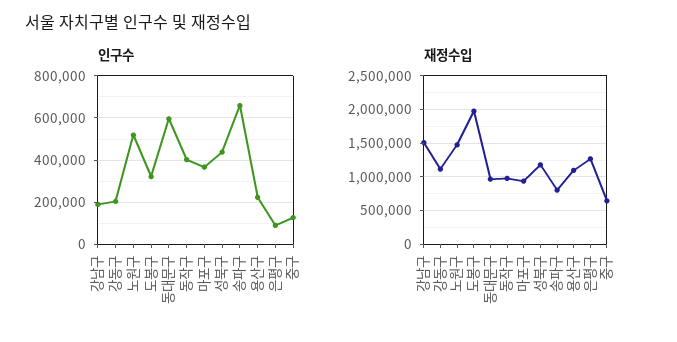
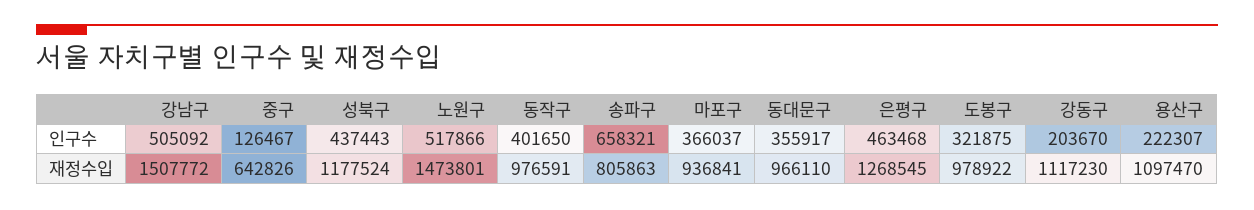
인구수, 강남구: 200000 -> 505092
인구수, 동대문구: 600000 -> 355917
인구수, 은평구: 100000 -> 463468
재정수입, 도봉구: 2000000 -> 978922

